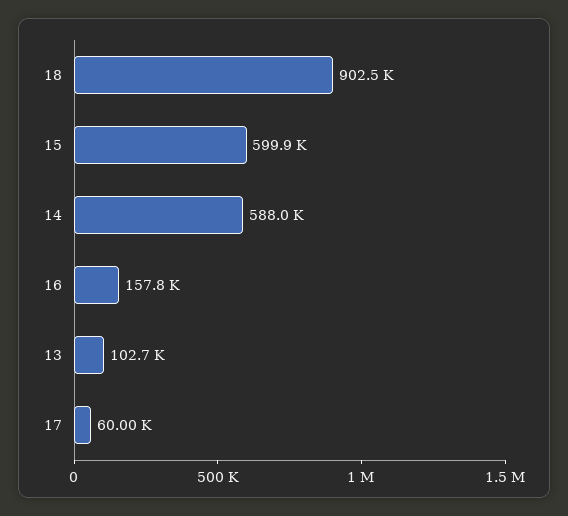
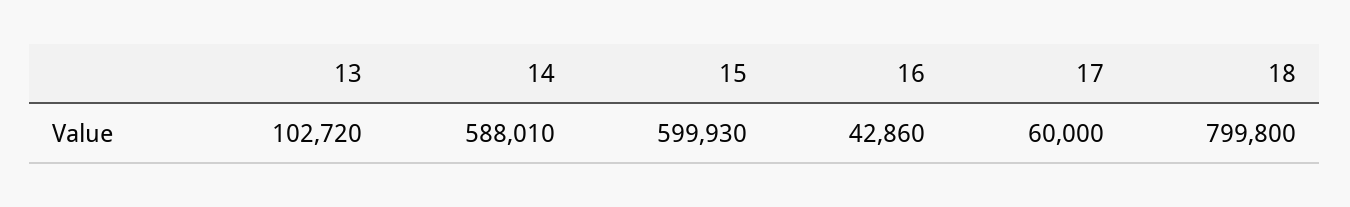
18: 902500 -> 799800
16: 157800 -> 42860

